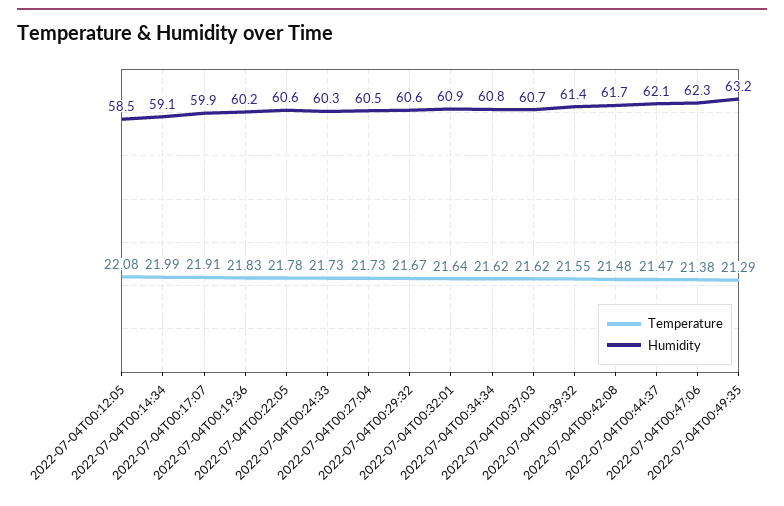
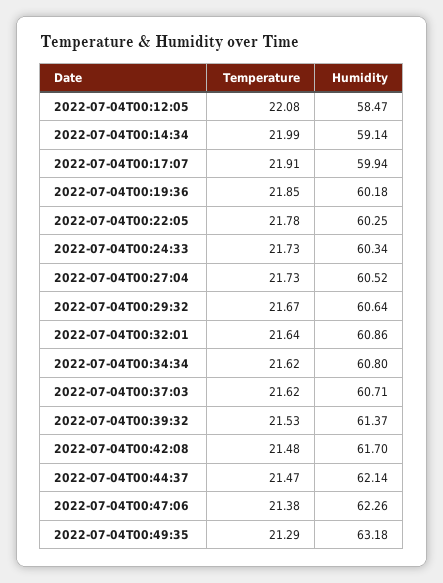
Temperature, 2022-07-04T00:19:36: 21.83 -> 21.85
Humidity, 2022-07-04T00:22:05: 60.6 -> 60.25
Temperature, 2022-07-04T00:39:32: 21.55 -> 21.53

